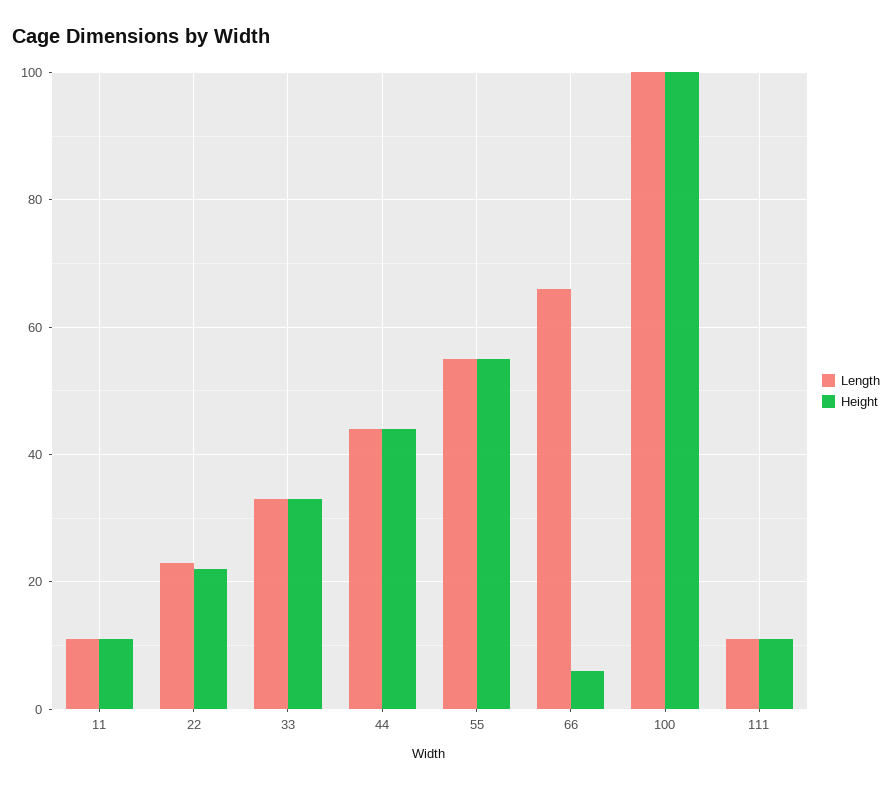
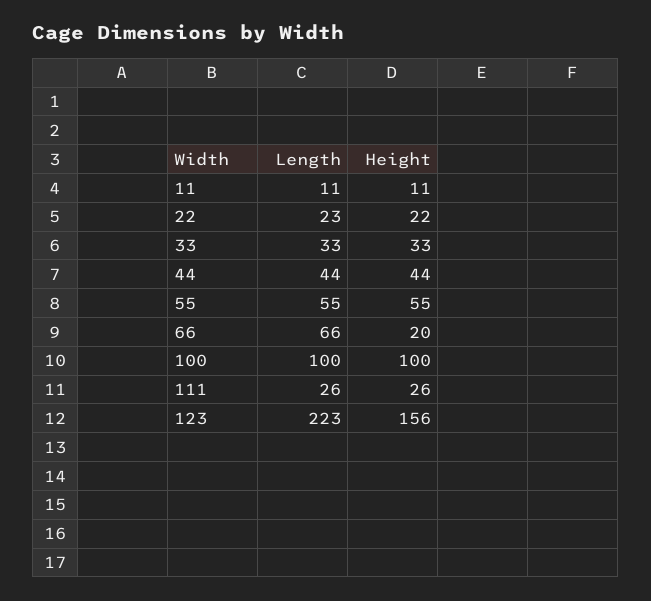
Height, 66: 5 -> 20
Length, 111: 10 -> 26
Height, 111: 10 -> 26
Length, 123: none -> 223
Height, 123: none -> 156

